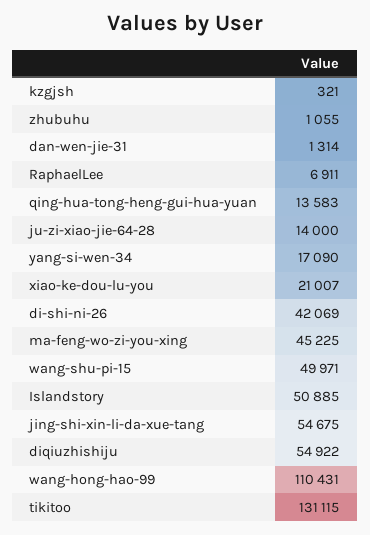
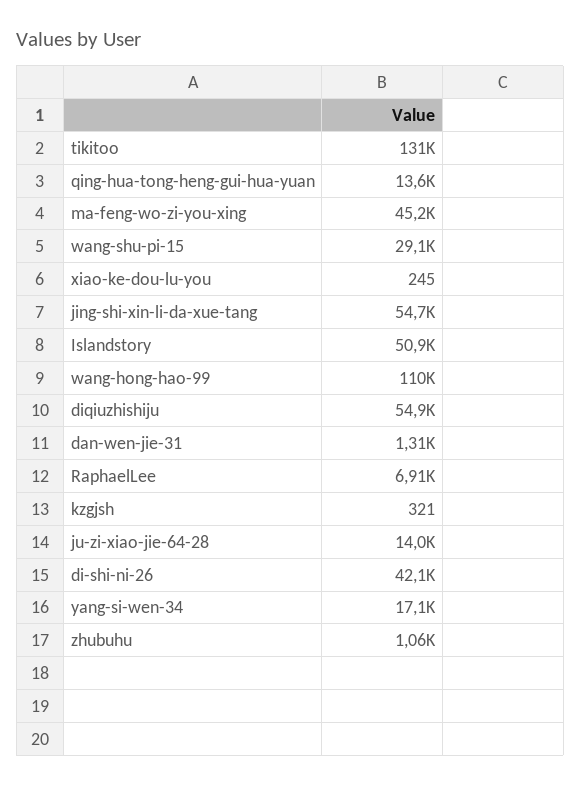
xiao-ke-dou-lu-you: 21007 -> 245
wang-shu-pi-15: 49971 -> 29100

